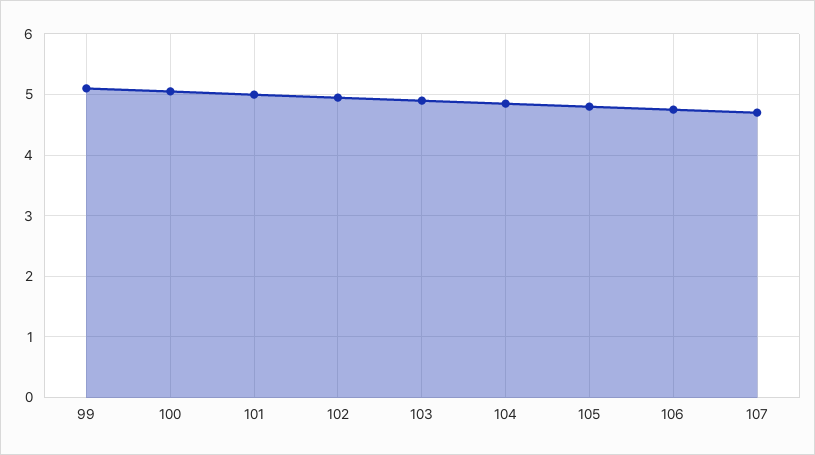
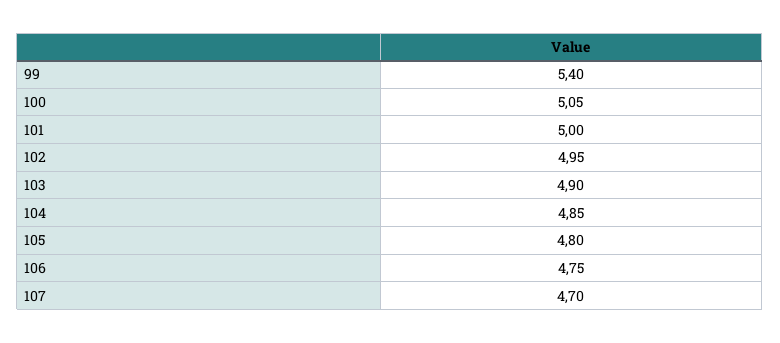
99: 5.1 -> 5.4

